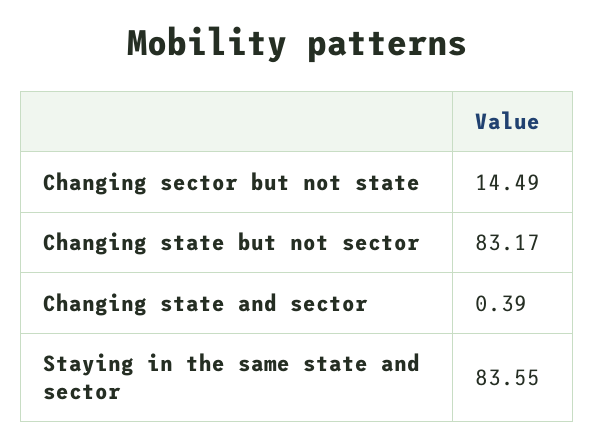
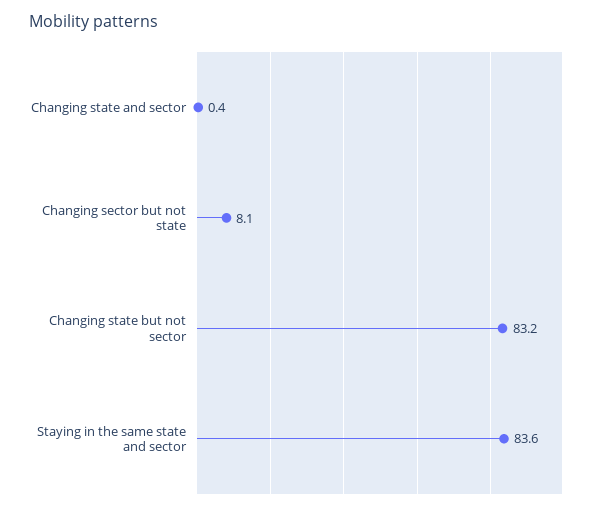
Changing sector but not state: 14.49 -> 8.1

